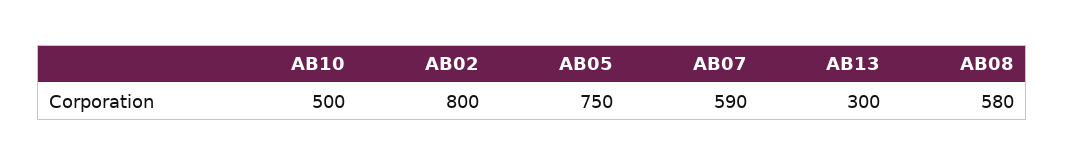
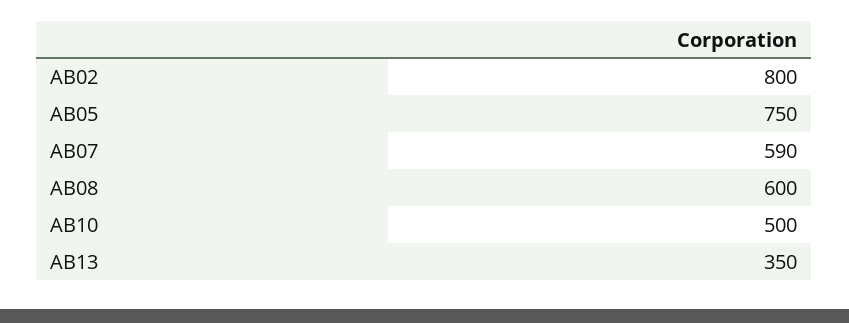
AB13: 300 -> 350
AB08: 580 -> 600

